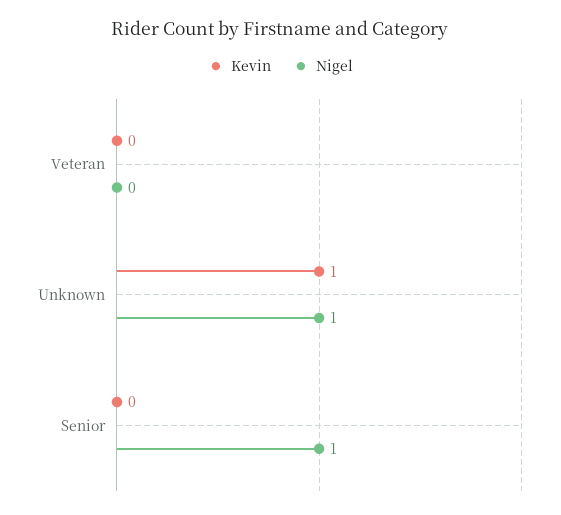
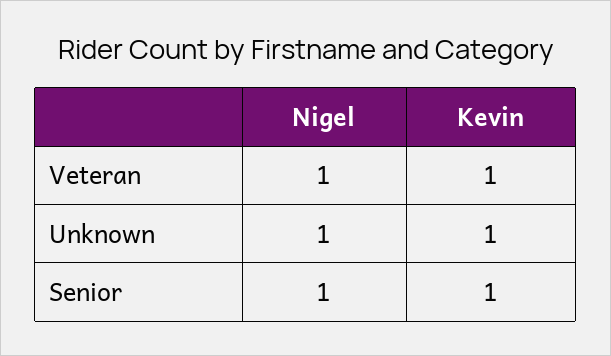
Kevin, Veteran: 0 -> 1
Nigel, Veteran: 0 -> 1
Kevin, Senior: 0 -> 1

